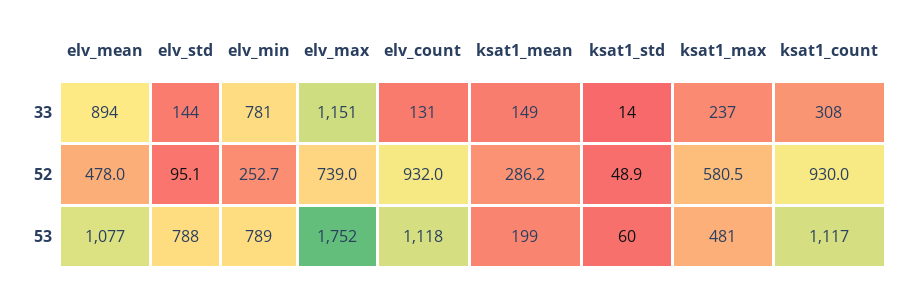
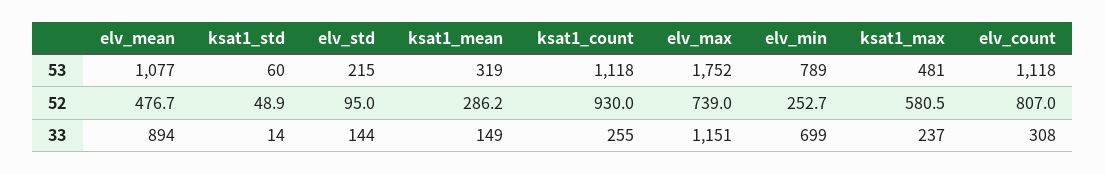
elv_min, 33: 781 -> 699
elv_count, 33: 131 -> 308
ksat1_count, 33: 308 -> 255
elv_mean, 52: 478 -> 476.7
elv_std, 52: 95.1 -> 95
elv_count, 52: 932 -> 807
elv_std, 53: 788 -> 215
ksat1_mean, 53: 199 -> 319
ksat1_count, 53: 1117 -> 1118

